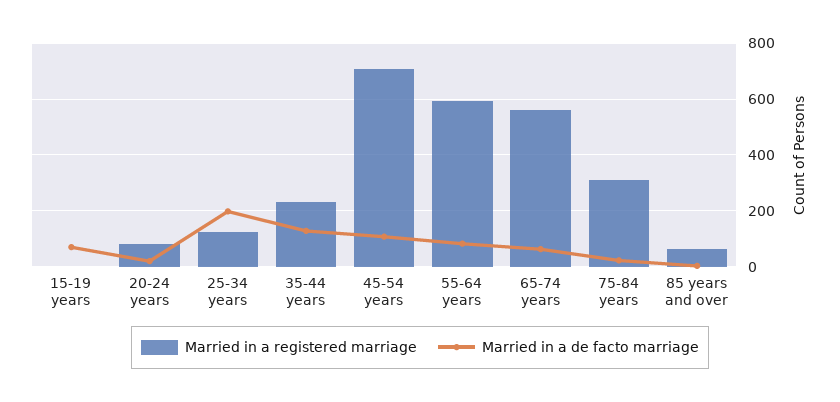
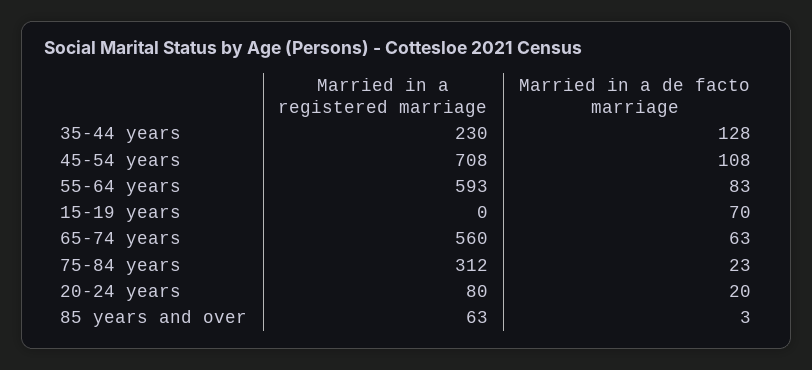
Married in a registered marriage, 25-34 years: 125 -> none
Married in a de facto marriage, 25-34 years: 200 -> none

